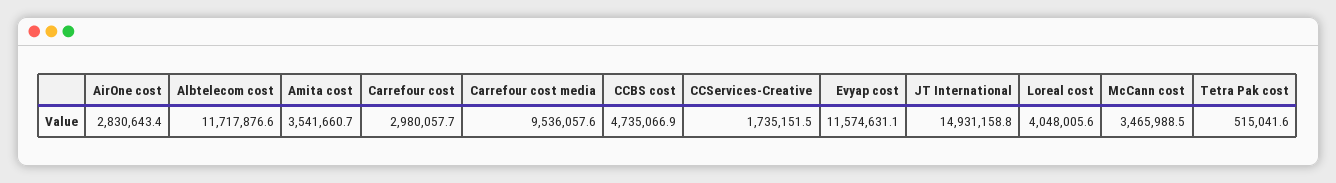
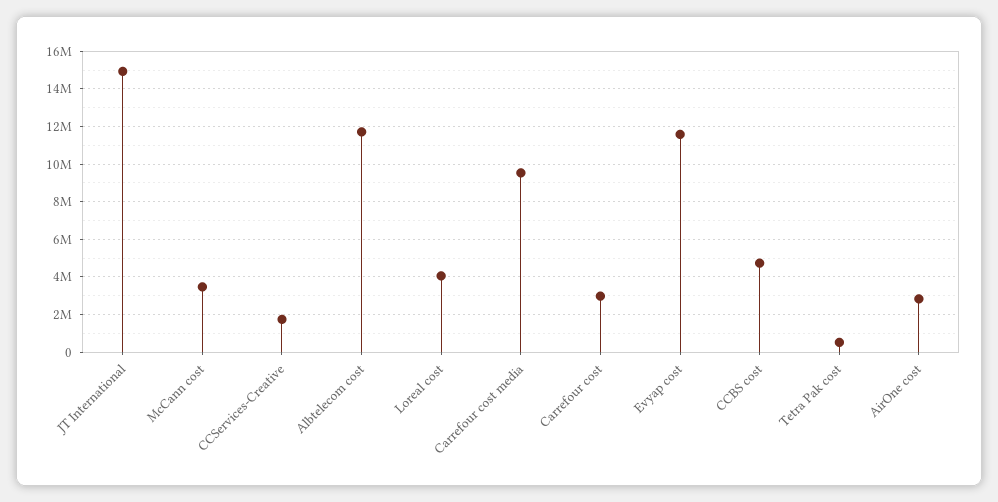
Amita cost: 3541660.7 -> none

